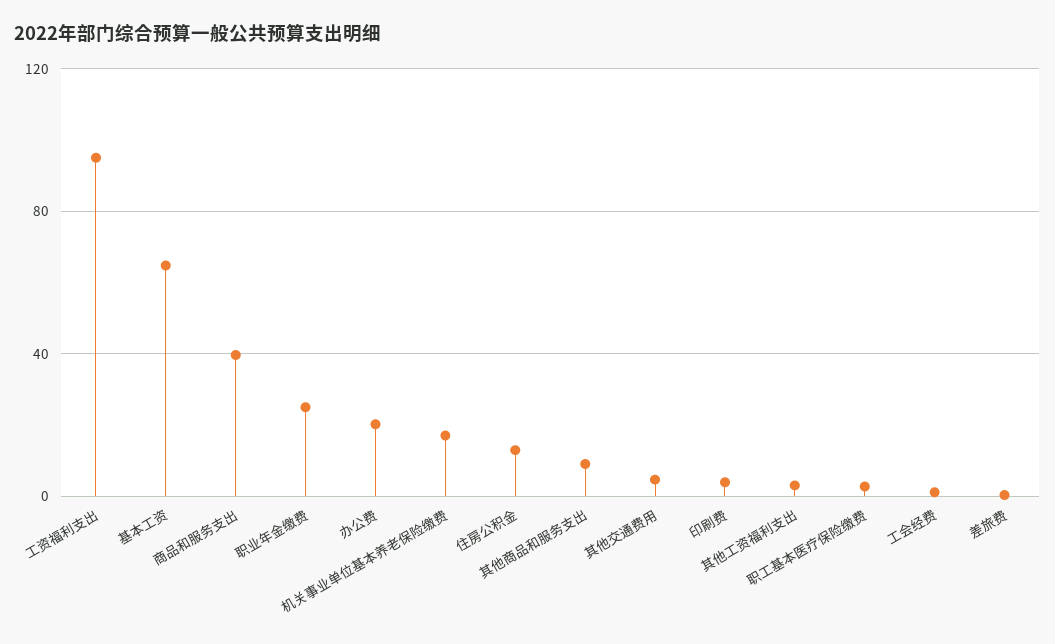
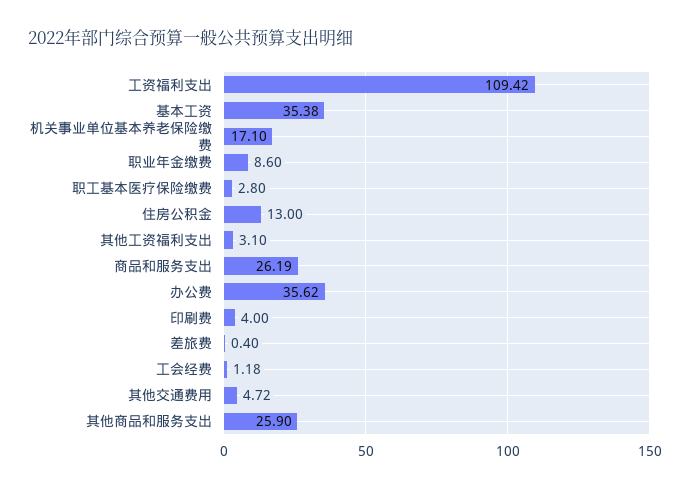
工资福利支出: 95 -> 109.42
基本工资: 65 -> 35.38
商品和服务支出: 40 -> 26.19
职业年金缴费: 25 -> 8.6
办公费: 20 -> 35.62
其他商品和服务支出: 10 -> 25.9

